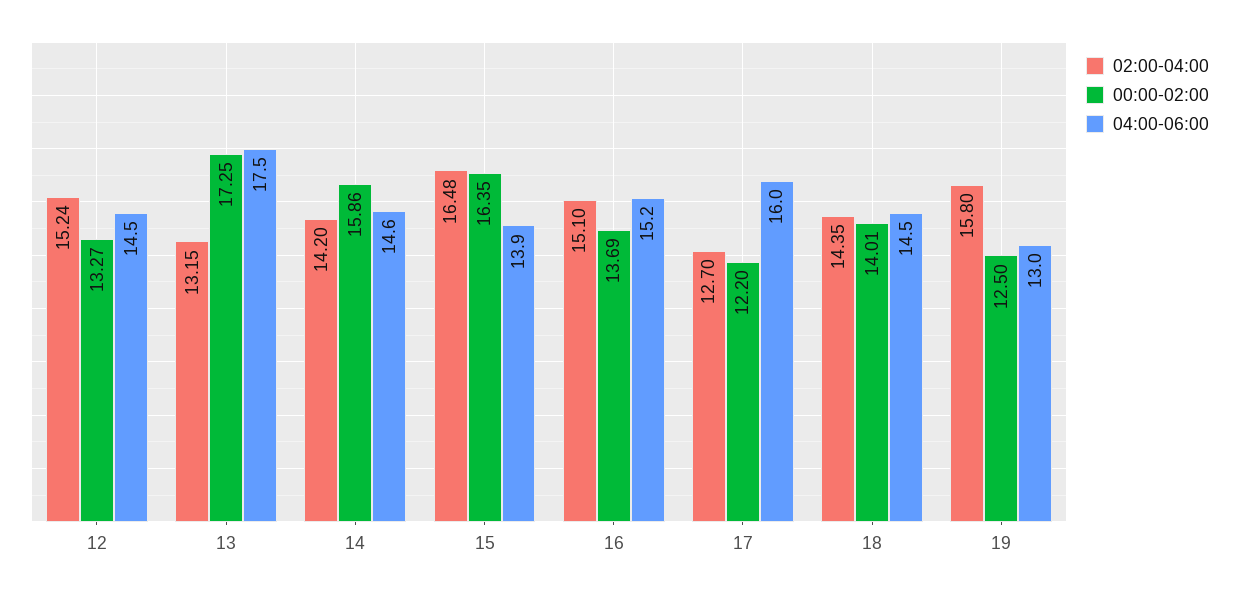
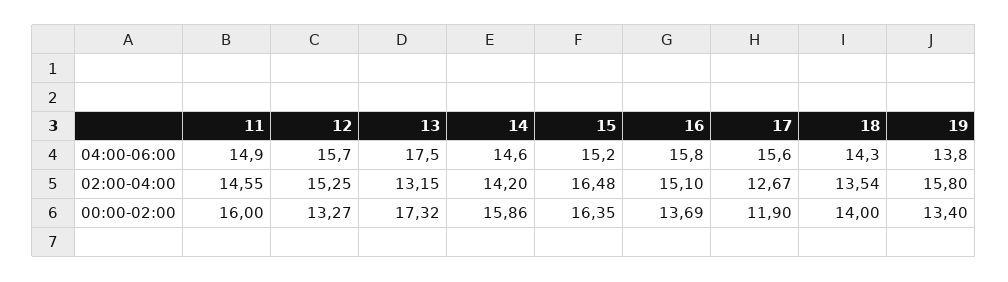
02:00-04:00, 12: 15.24 -> 15.25
04:00-06:00, 12: 14.5 -> 15.7
00:00-02:00, 13: 17.25 -> 17.32
04:00-06:00, 15: 13.9 -> 15.2
04:00-06:00, 16: 15.2 -> 15.8
02:00-04:00, 17: 12.7 -> 12.67
00:00-02:00, 17: 12.2 -> 11.9
04:00-06:00, 17: 16 -> 15.6
02:00-04:00, 18: 14.35 -> 13.54
00:00-02:00, 18: 14.01 -> 14
04:00-06:00, 18: 14.5 -> 14.3
00:00-02:00, 19: 12.5 -> 13.4
04:00-06:00, 19: 13 -> 13.8
04:00-06:00, 11: none -> 14.9
02:00-04:00, 11: none -> 14.55
00:00-02:00, 11: none -> 16

